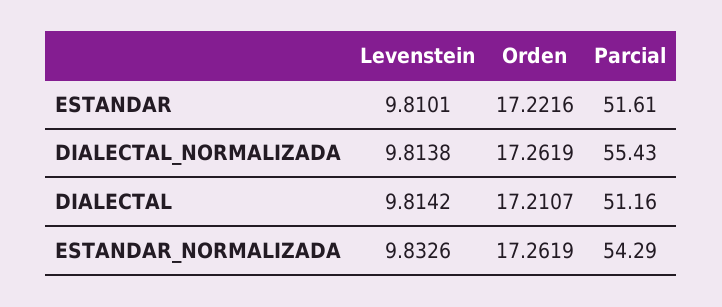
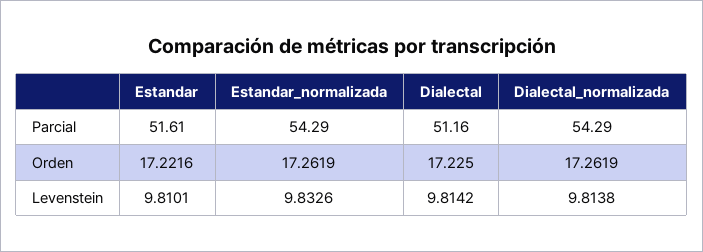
Parcial, DIALECTAL_NORMALIZADA: 55.43 -> 54.29
Orden, DIALECTAL: 17.2107 -> 17.225

